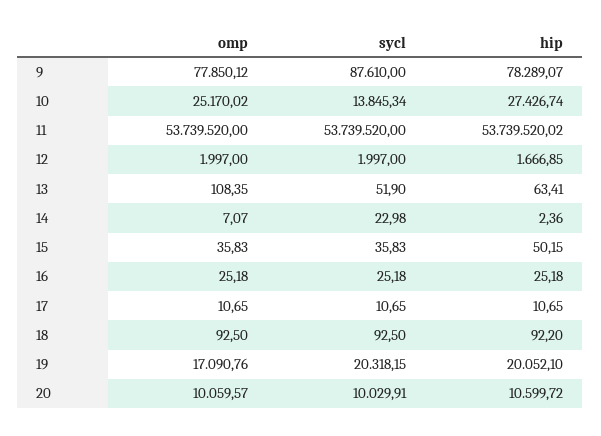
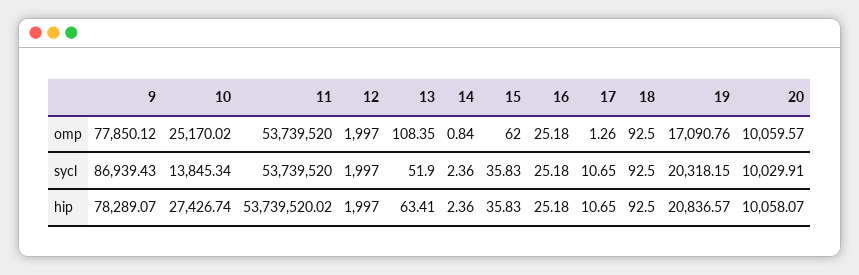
sycl, 9: 87610 -> 86939.43
hip, 12: 1666.85 -> 1997
omp, 14: 7.07 -> 0.84
sycl, 14: 22.98 -> 2.36
omp, 15: 35.83 -> 62
hip, 15: 50.15 -> 35.83
omp, 17: 10.65 -> 1.26
hip, 18: 92.2 -> 92.5
hip, 19: 20052.1 -> 20836.57
hip, 20: 10599.72 -> 10058.07

